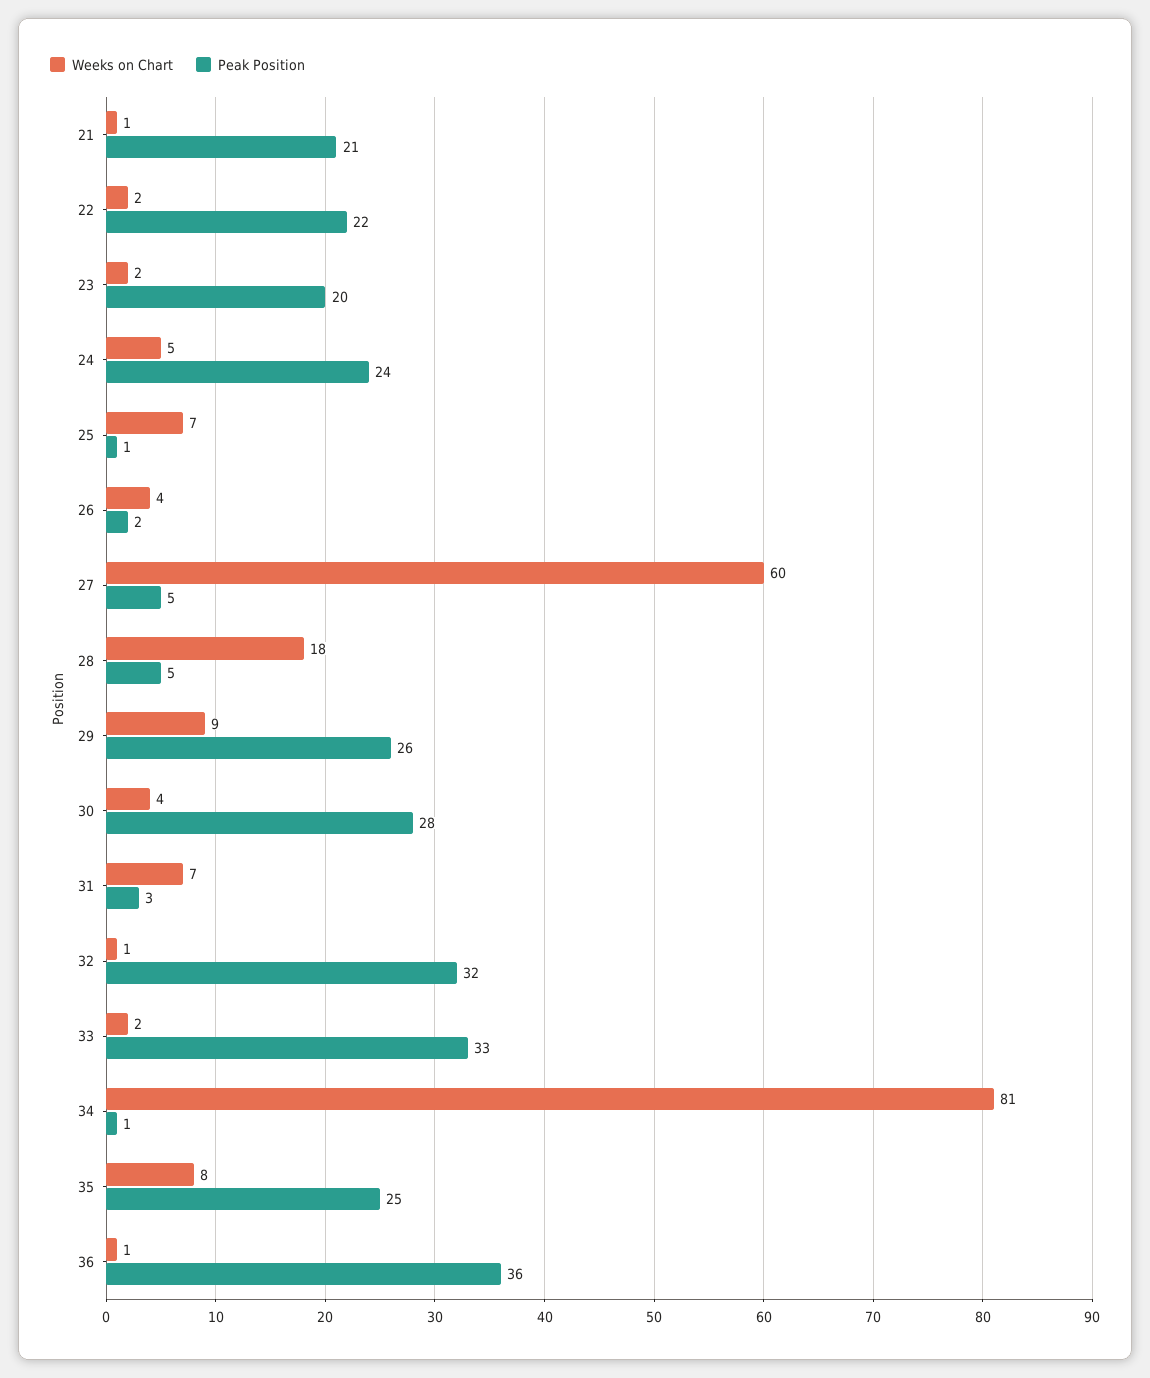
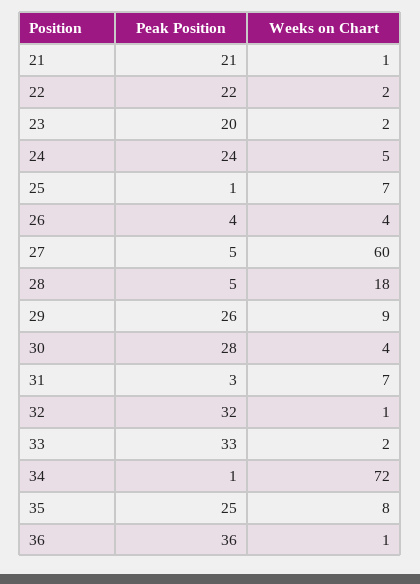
Peak Position, 26: 2 -> 4
Weeks on Chart, 34: 81 -> 72

